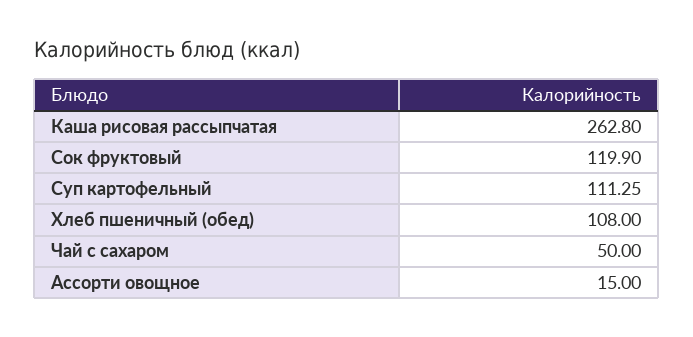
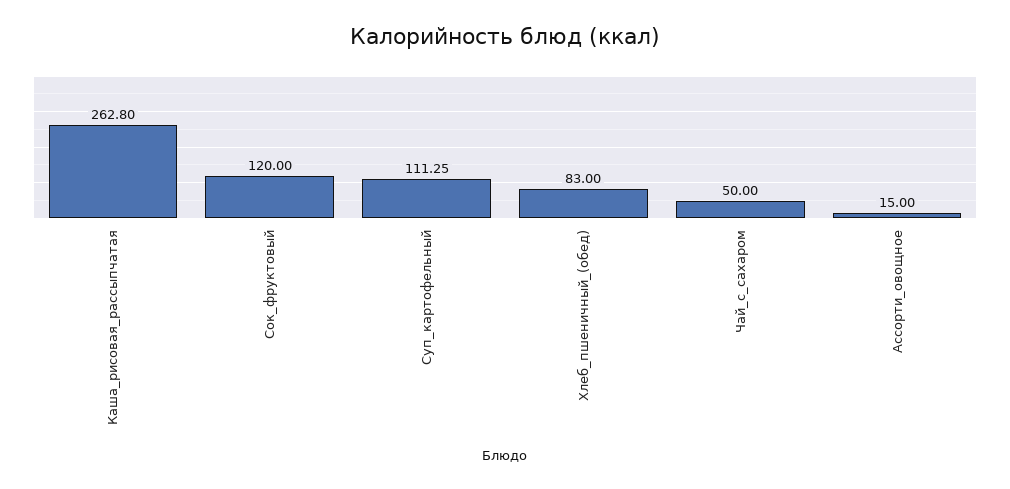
Сок фруктовый: 119.9 -> 120
Хлеб пшеничный (обед): 108 -> 83

